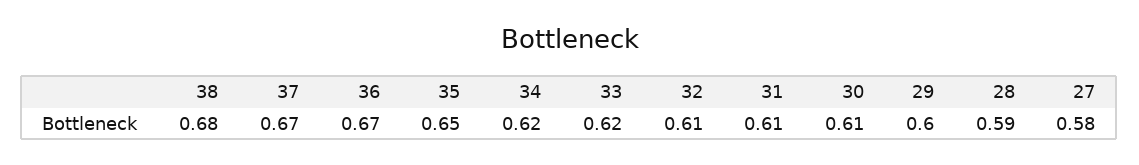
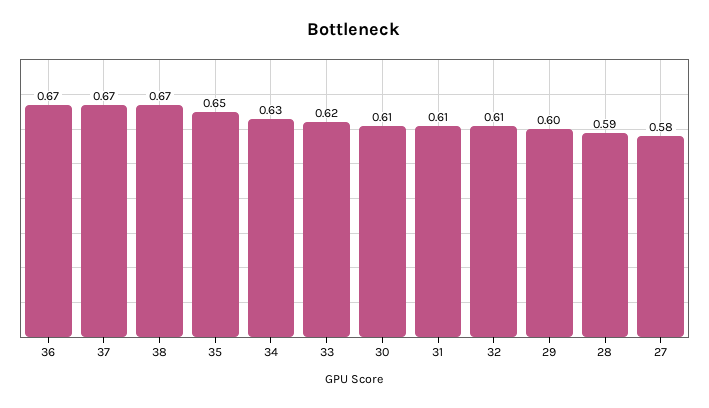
38: 0.68 -> 0.67
34: 0.62 -> 0.63

